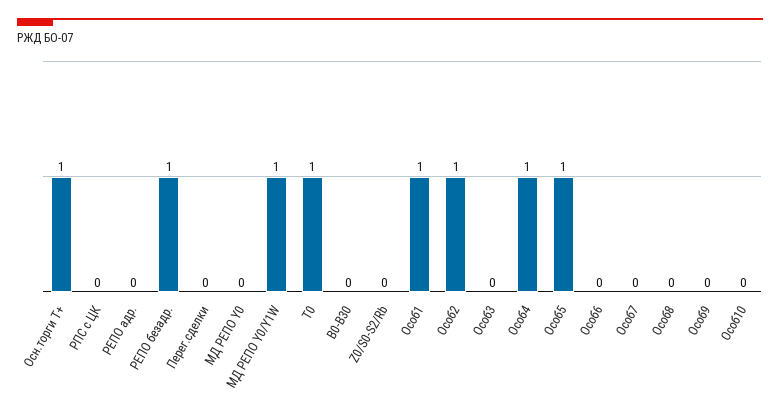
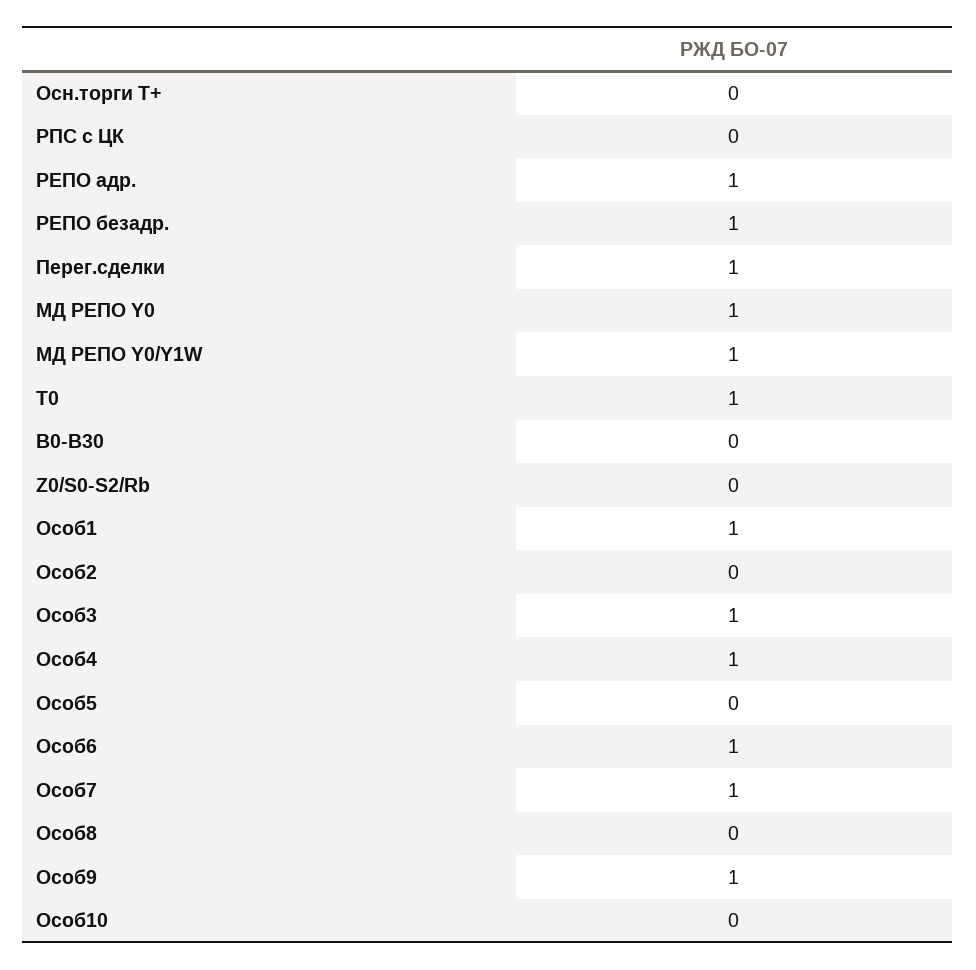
Осн.торги Т+: 1 -> 0
РЕПО адр.: 0 -> 1
Перег.сделки: 0 -> 1
МД РЕПО Y0: 0 -> 1
Особ2: 1 -> 0
Особ3: 0 -> 1
Особ5: 1 -> 0
Особ6: 0 -> 1
Особ7: 0 -> 1
Особ9: 0 -> 1

